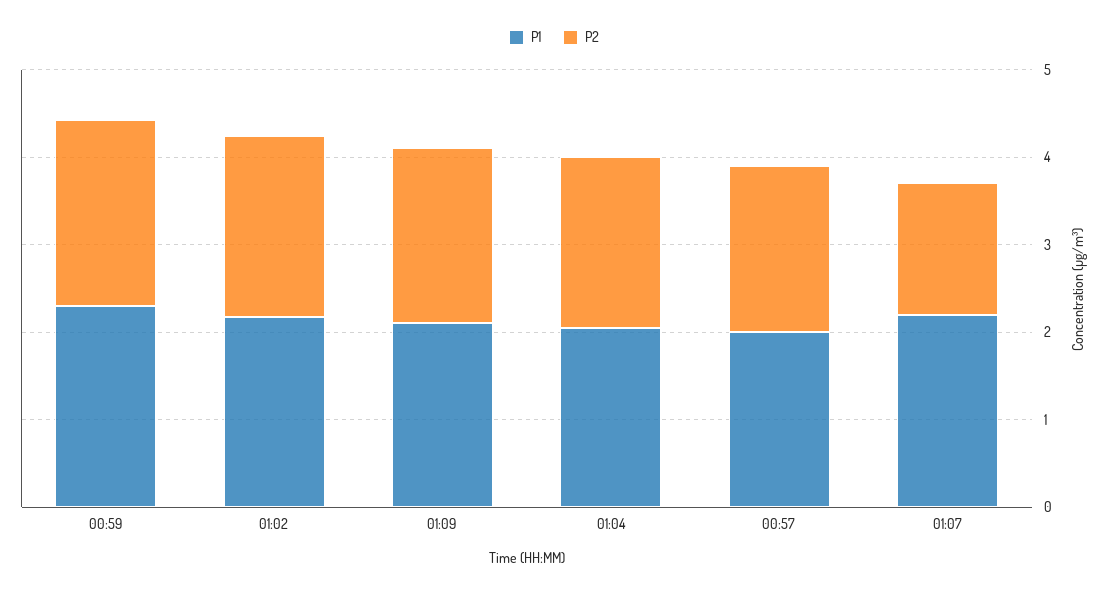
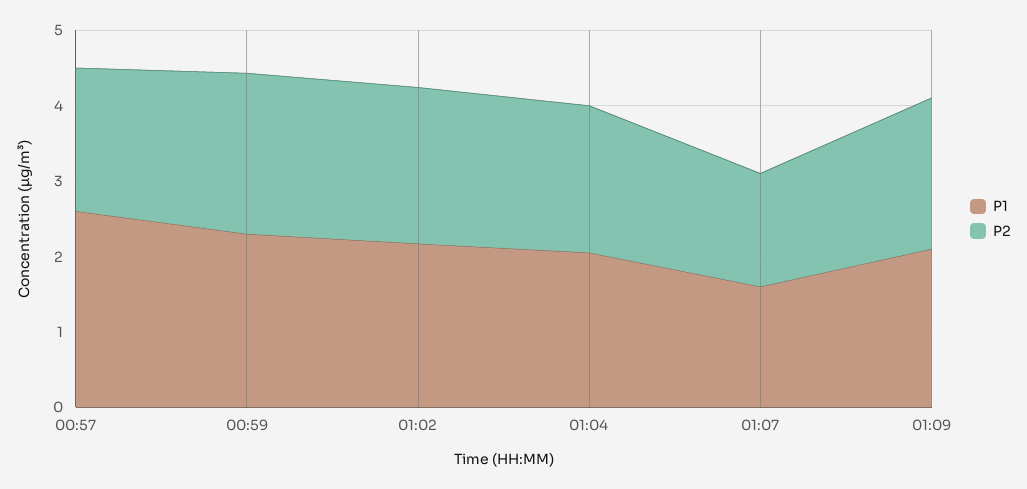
P1, 00:57: 2 -> 2.6
P1, 01:07: 2.2 -> 1.6

